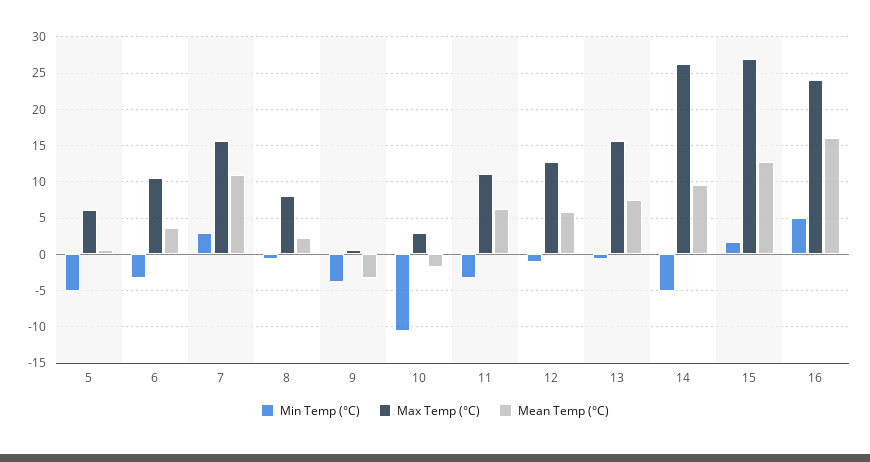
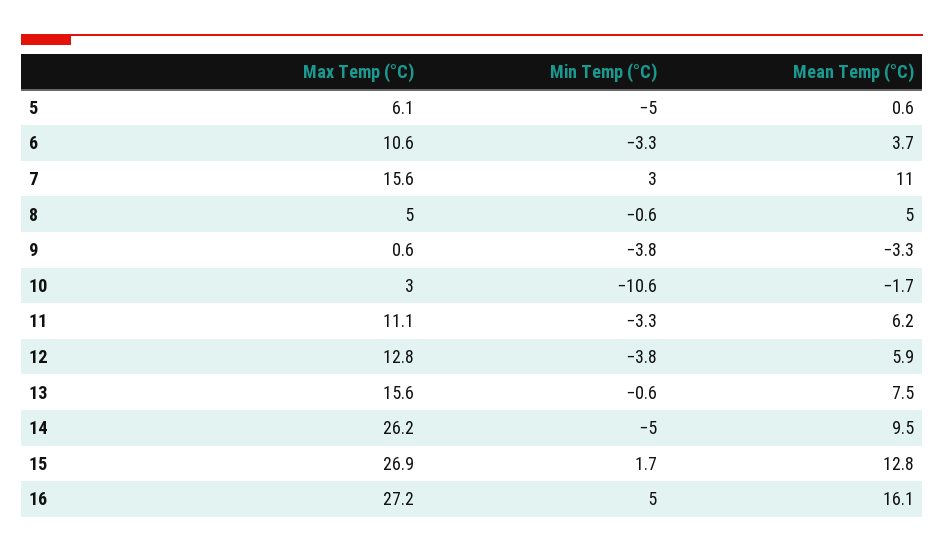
Max Temp (°C), 8: 8 -> 5
Mean Temp (°C), 8: 2 -> 5
Min Temp (°C), 12: -1 -> -3.8
Max Temp (°C), 16: 24 -> 27.2

